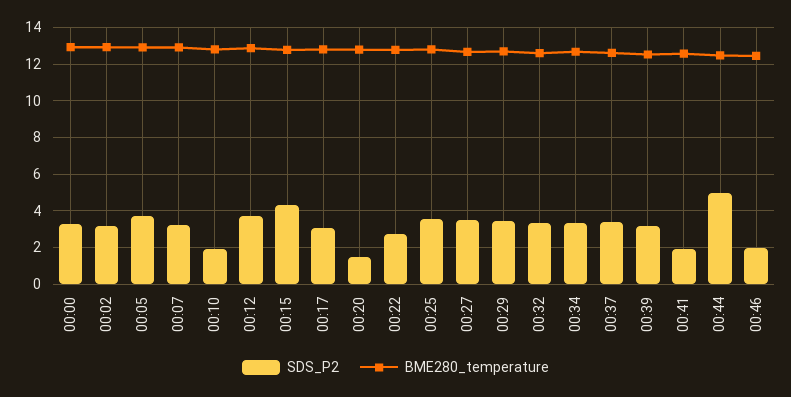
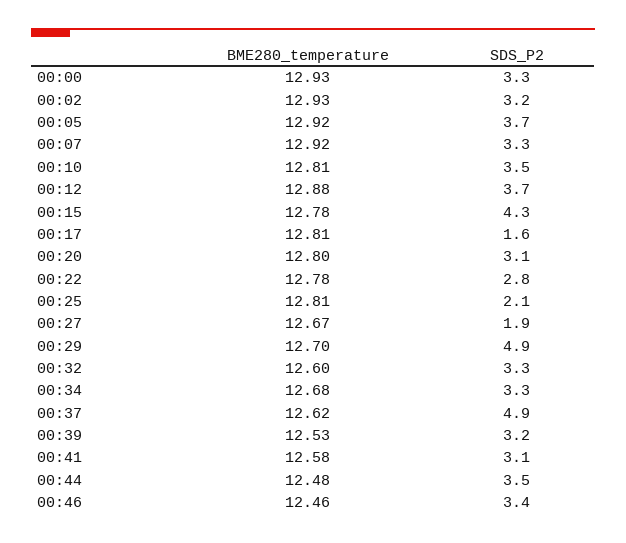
SDS_P2, 00:10: 2 -> 3.5
SDS_P2, 00:17: 3 -> 1.6
SDS_P2, 00:20: 1.5 -> 3.1
SDS_P2, 00:25: 3.5 -> 2.1
SDS_P2, 00:27: 3.5 -> 1.9
SDS_P2, 00:29: 3.5 -> 4.9
SDS_P2, 00:37: 3.5 -> 4.9
SDS_P2, 00:41: 2 -> 3.1
SDS_P2, 00:44: 5 -> 3.5
SDS_P2, 00:46: 2 -> 3.4

